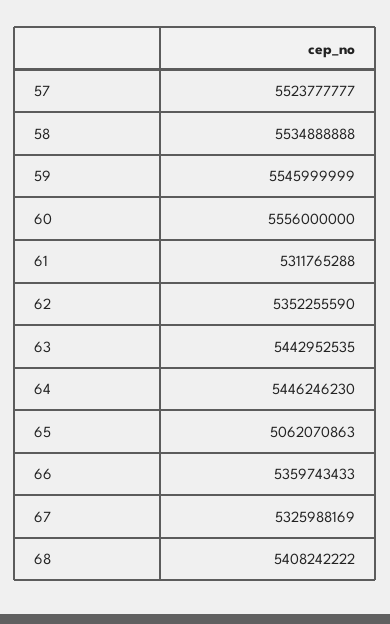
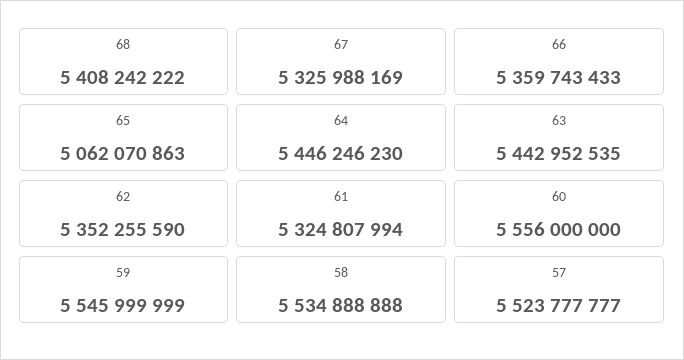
61: 5311765288 -> 5324807994

